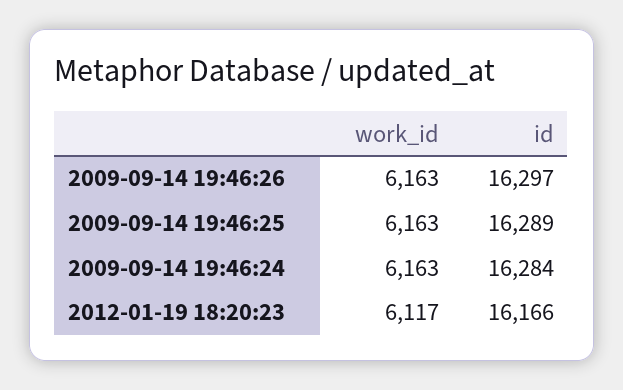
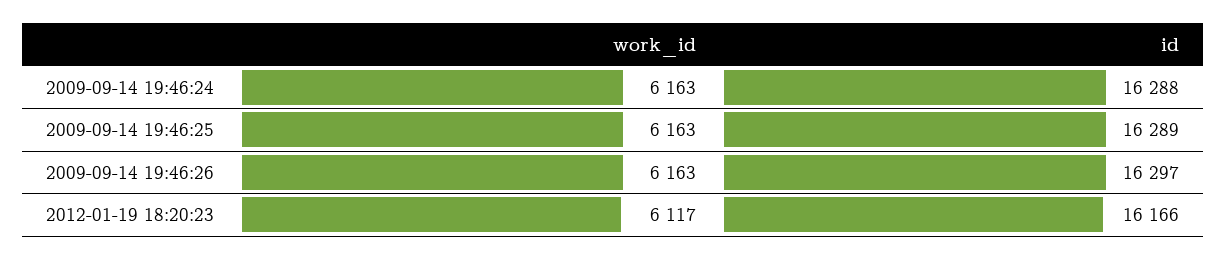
id, 2009-09-14 19:46:24: 16284 -> 16288

